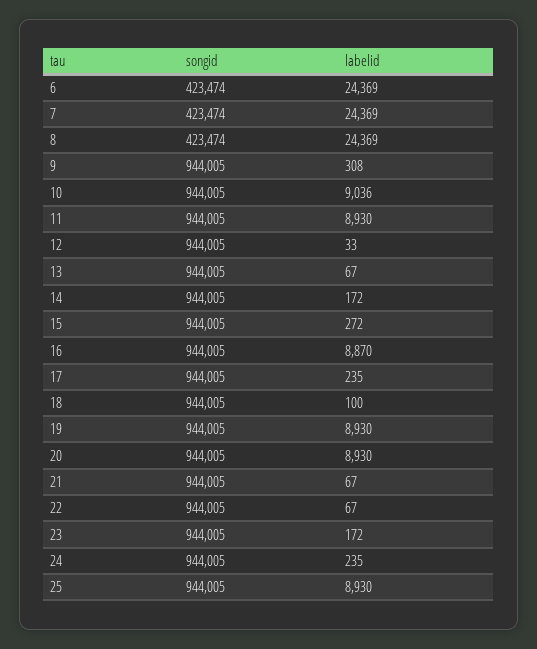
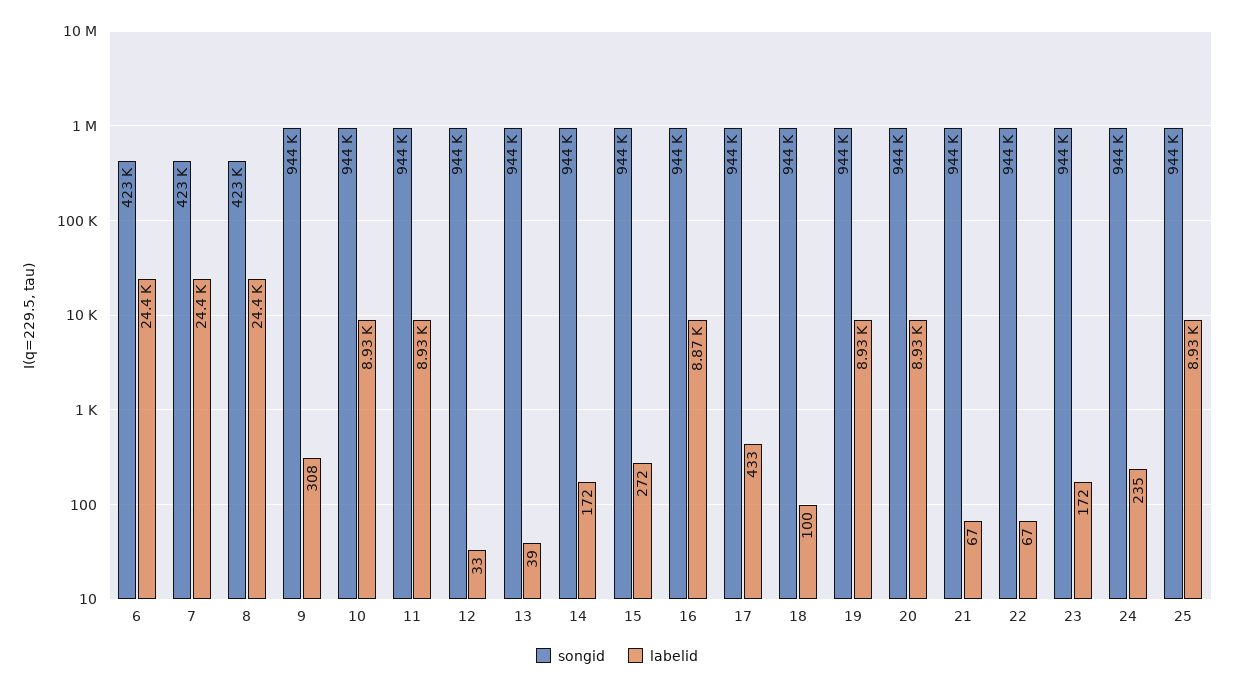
labelid, 10: 9036 -> 8930
labelid, 13: 67 -> 39
labelid, 17: 235 -> 433

